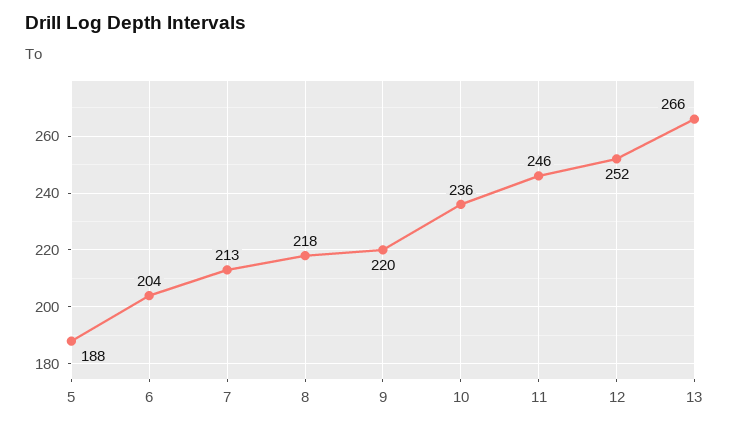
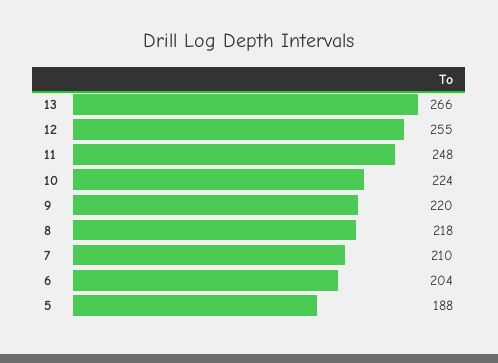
7: 213 -> 210
10: 236 -> 224
11: 246 -> 248
12: 252 -> 255

